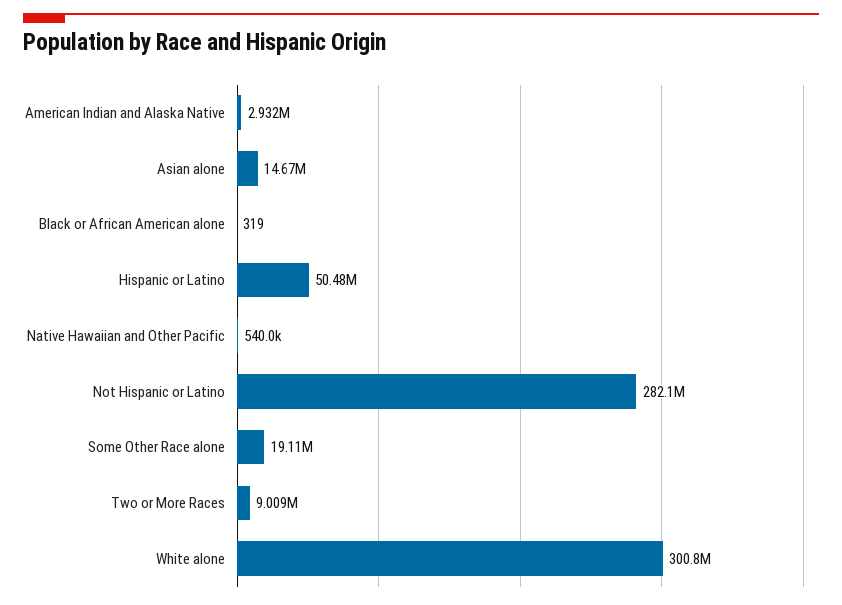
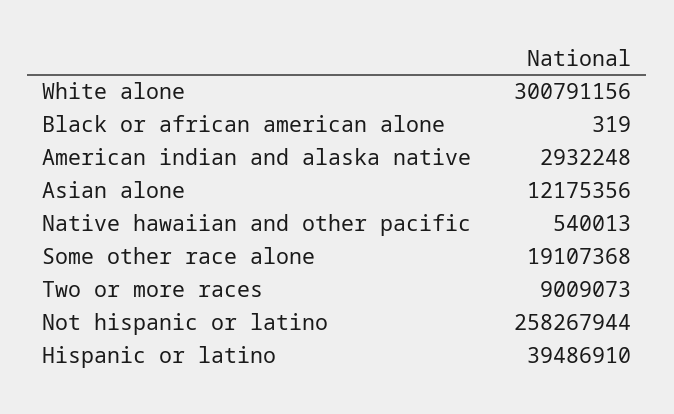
Asian alone: 14670000 -> 12175356
Hispanic or Latino: 50480000 -> 39486910
Not Hispanic or Latino: 282100000 -> 258267944

